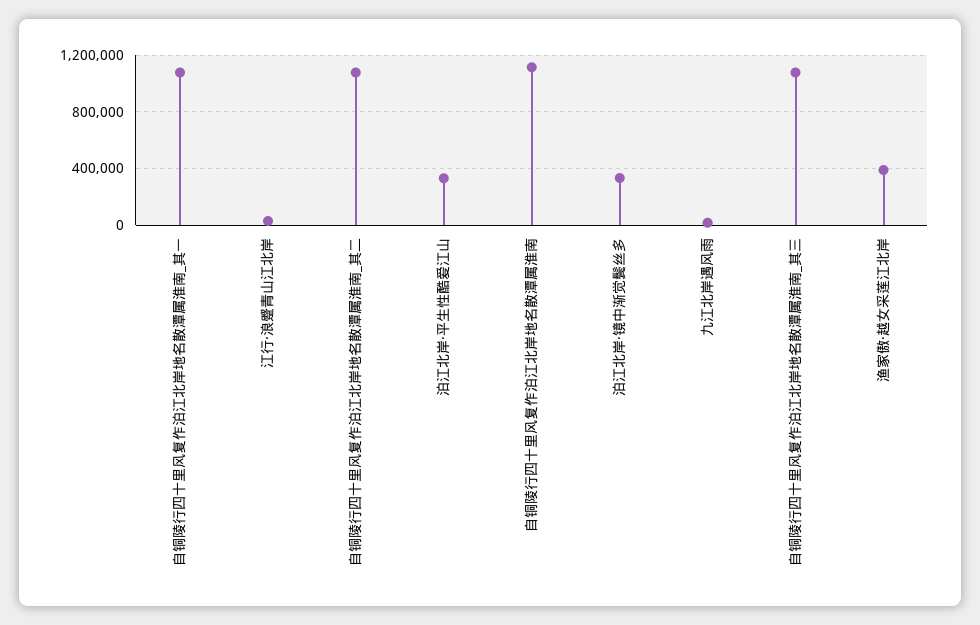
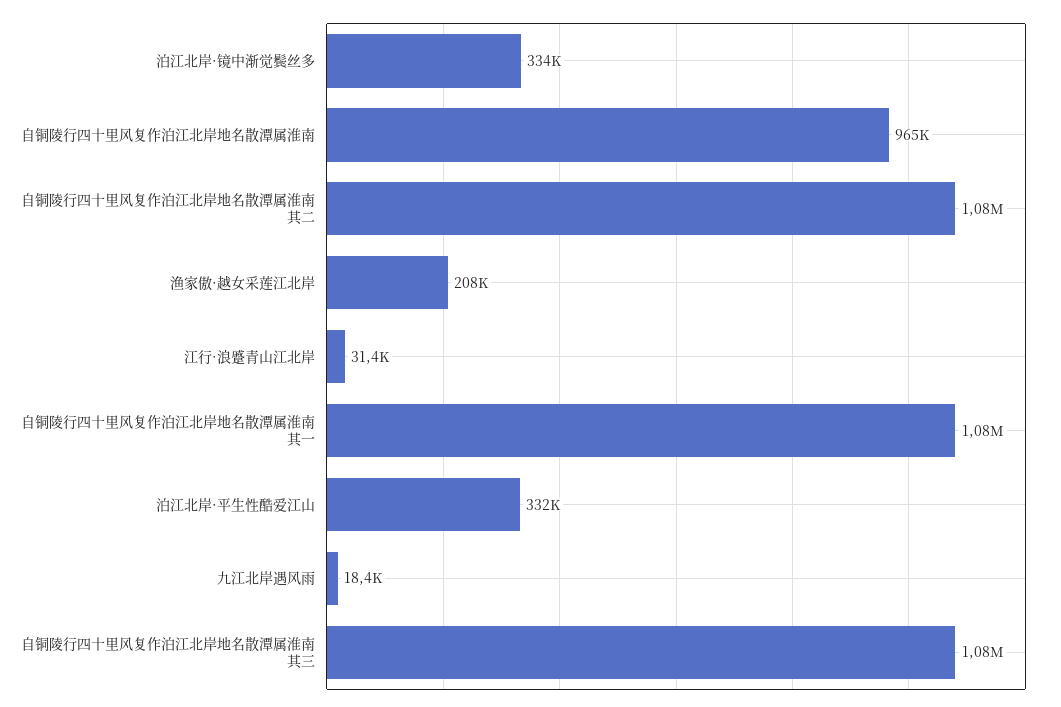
自铜陵行四十里风复作泊江北岸地名散潭属淮南: 1100000 -> 965000
渔家傲·越女采莲江北岸: 400000 -> 208000

